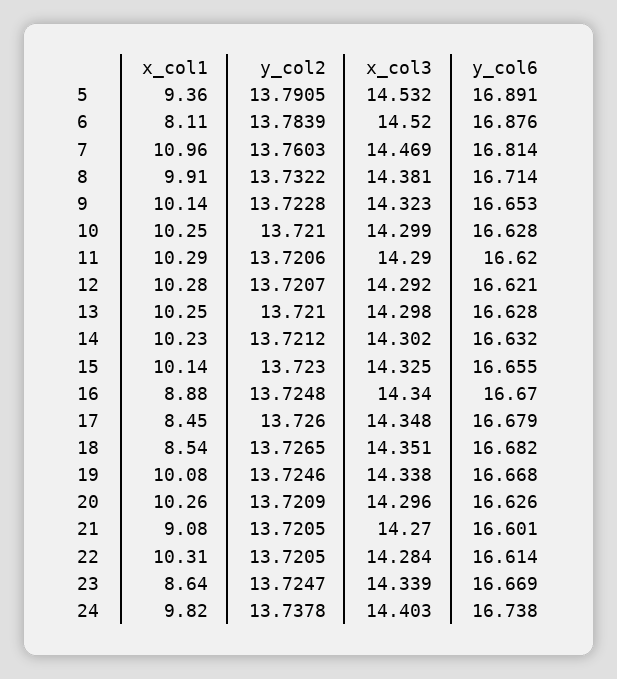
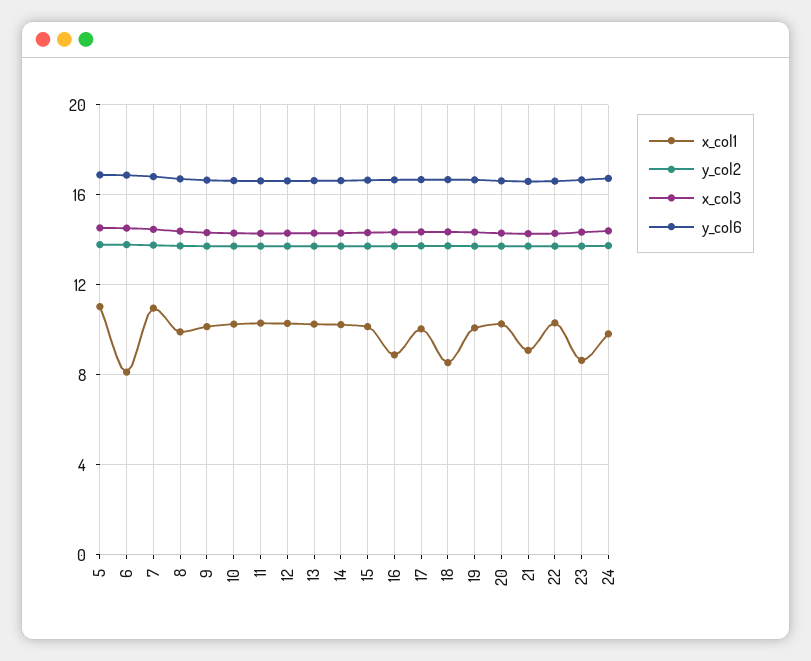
x_col1, 5: 9.36 -> 11
x_col1, 17: 8.45 -> 10

